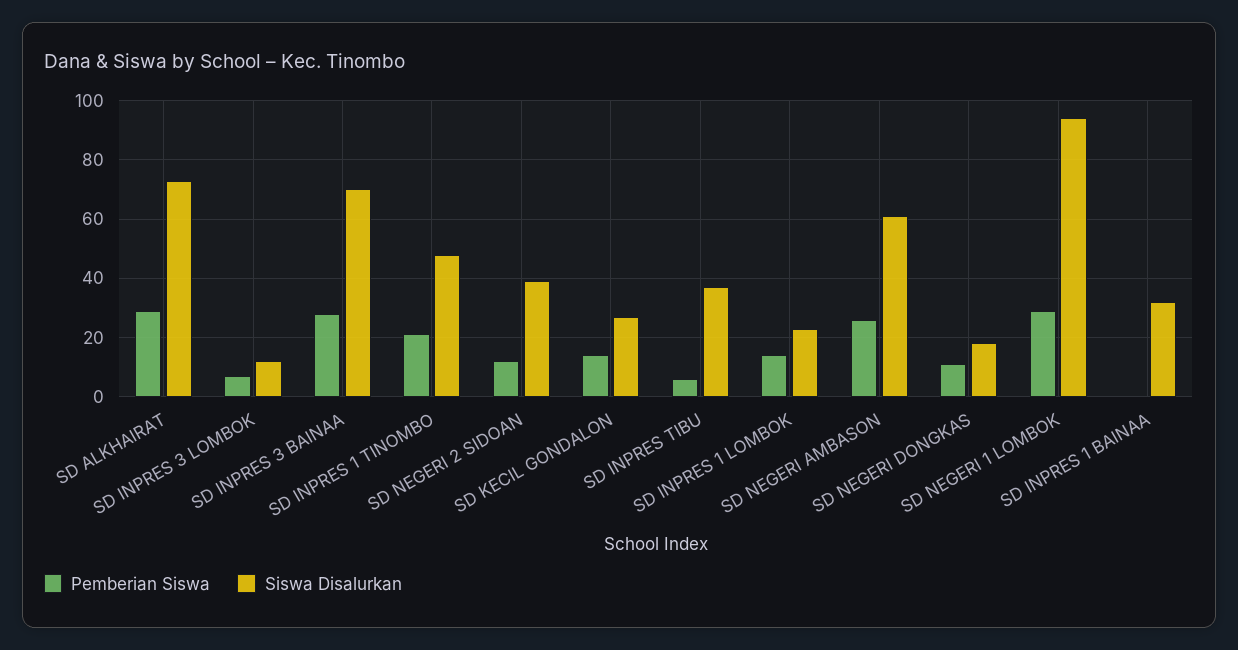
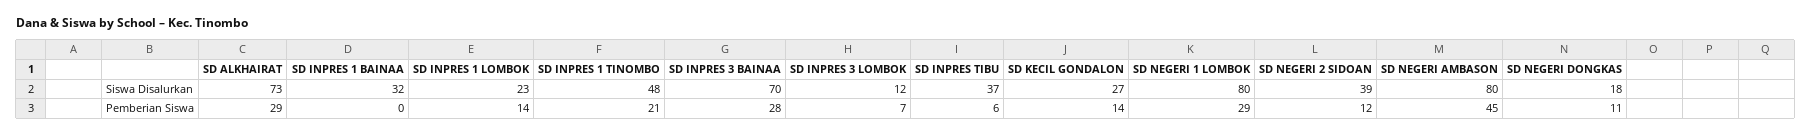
Pemberian Siswa, SD NEGERI AMBASON: 25 -> 45
Siswa Disalurkan, SD NEGERI AMBASON: 60 -> 80
Siswa Disalurkan, SD NEGERI 1 LOMBOK: 95 -> 80

